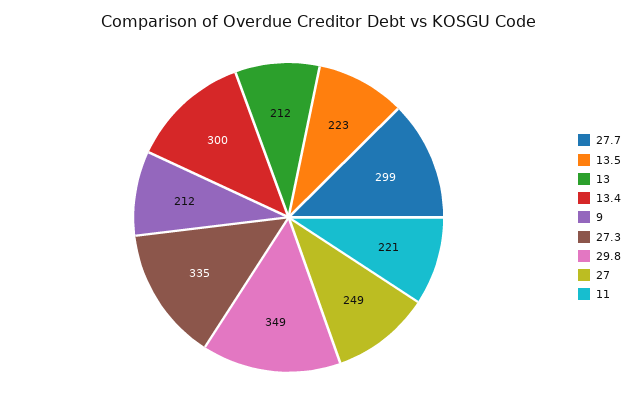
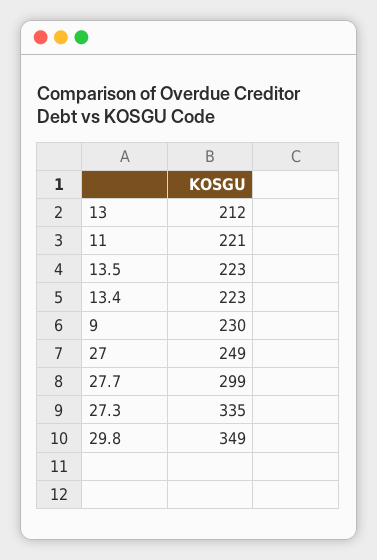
13.4: 300 -> 223
9: 212 -> 230

